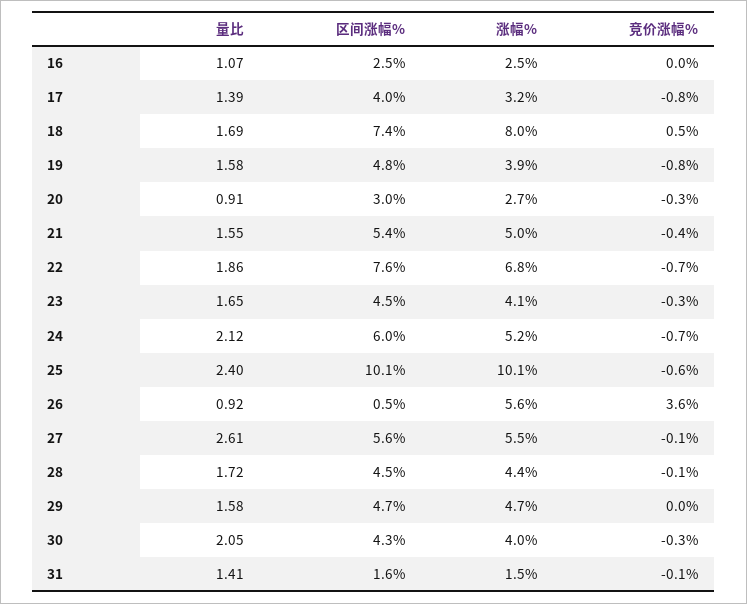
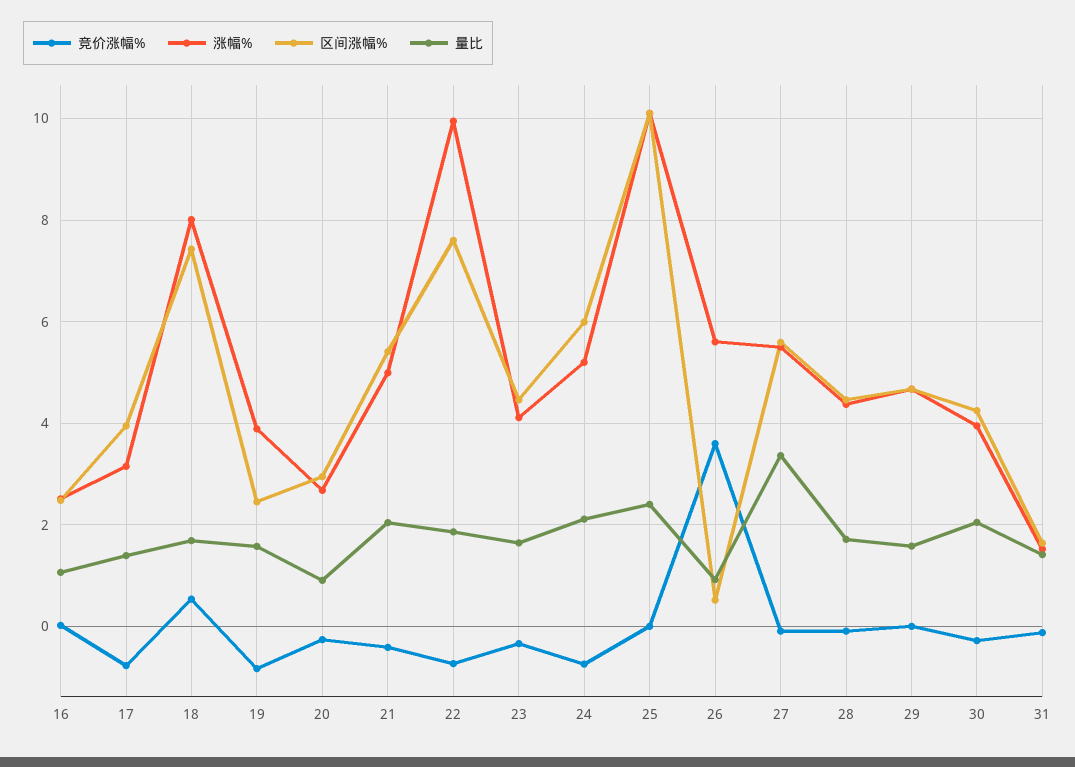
区间涨幅%, 19: 4.8 -> 2.4
量比, 21: 1.55 -> 2
涨幅%, 22: 6.8 -> 10
竞价涨幅%, 25: -0.6 -> 0
量比, 27: 2.61 -> 3.4

